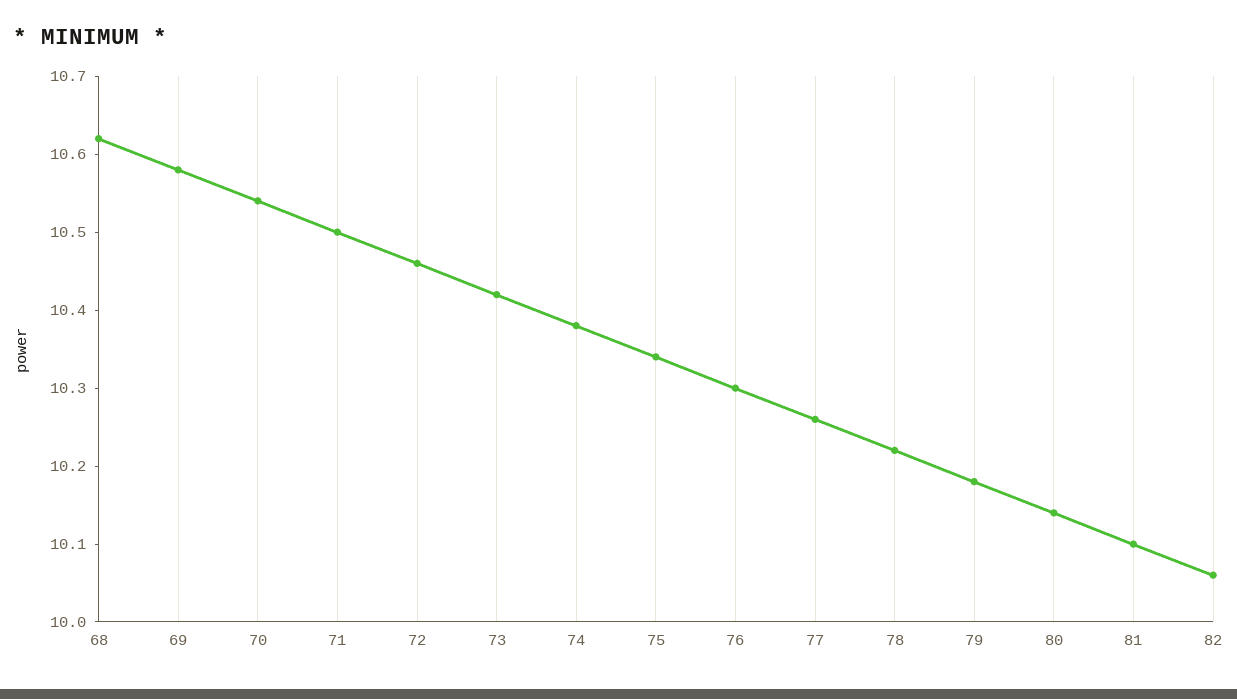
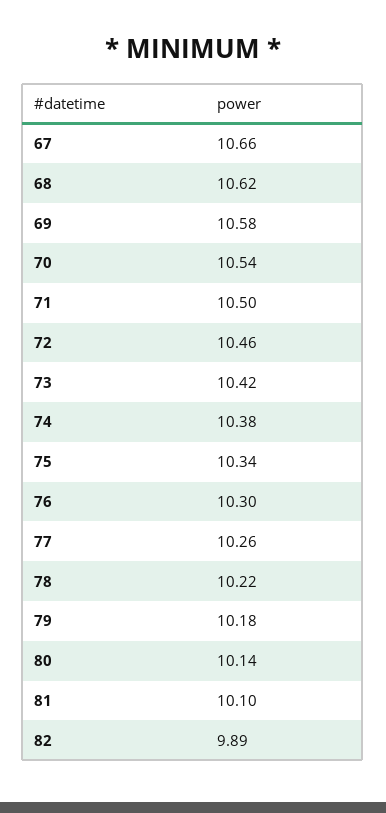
82: 10.05 -> 9.89
67: none -> 10.66

